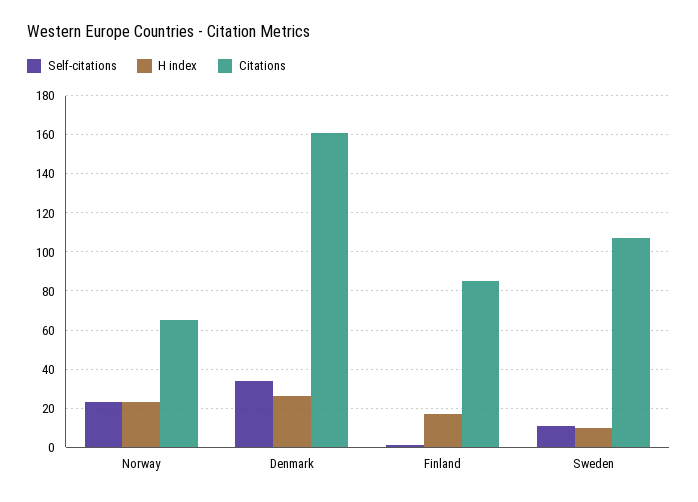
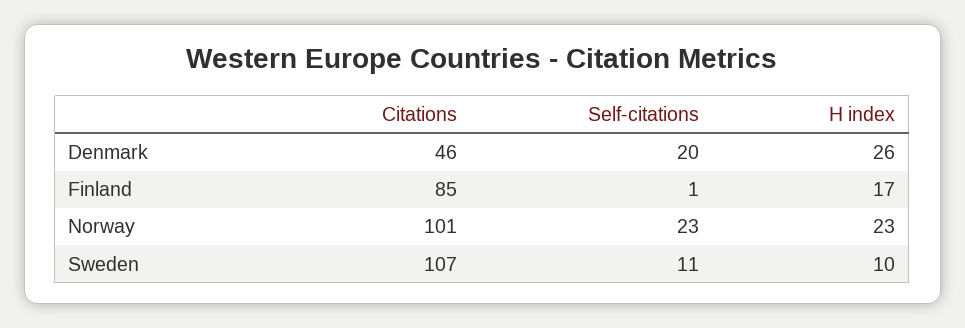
Citations, Norway: 65 -> 101
Self-citations, Denmark: 35 -> 20
Citations, Denmark: 160 -> 46

